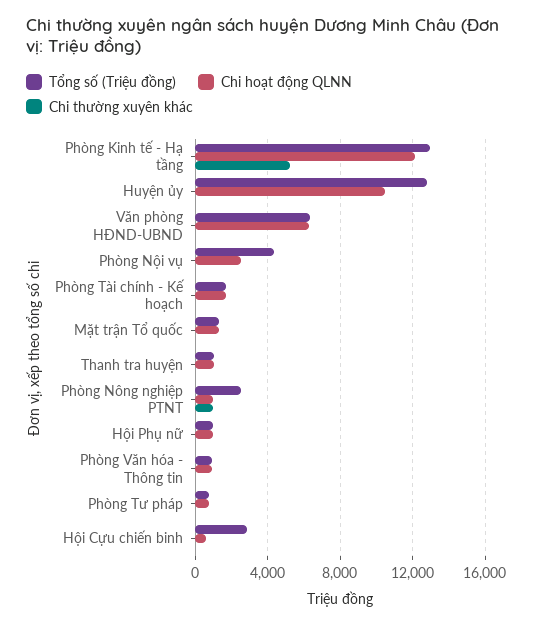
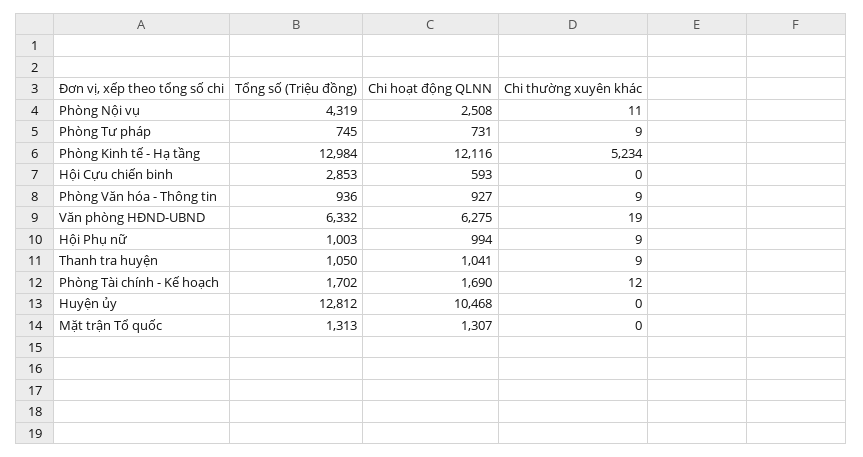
Tổng số (Triệu đồng), Phòng Nông nghiệp PTNT: 2500 -> none
Chi hoạt động QLNN, Phòng Nông nghiệp PTNT: 1000 -> none
Chi thường xuyên khác, Phòng Nông nghiệp PTNT: 1000 -> none

